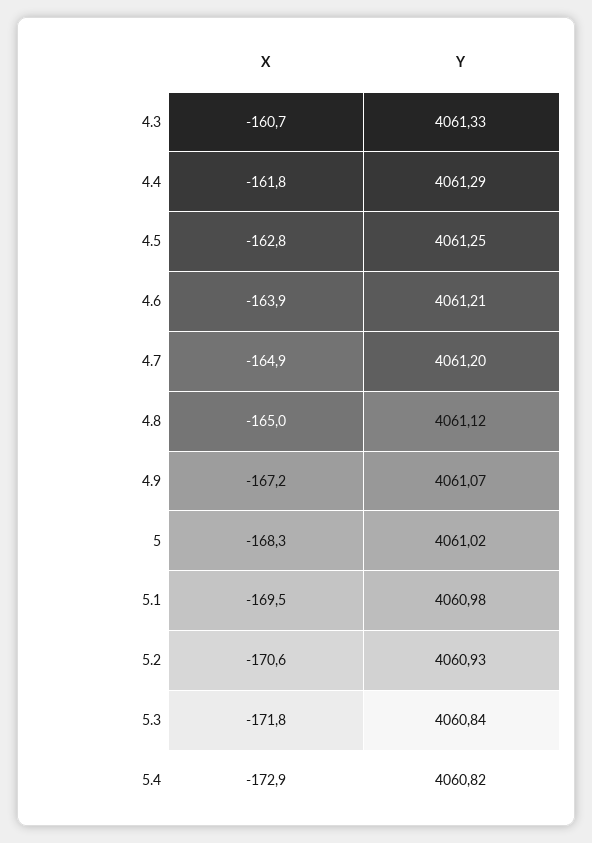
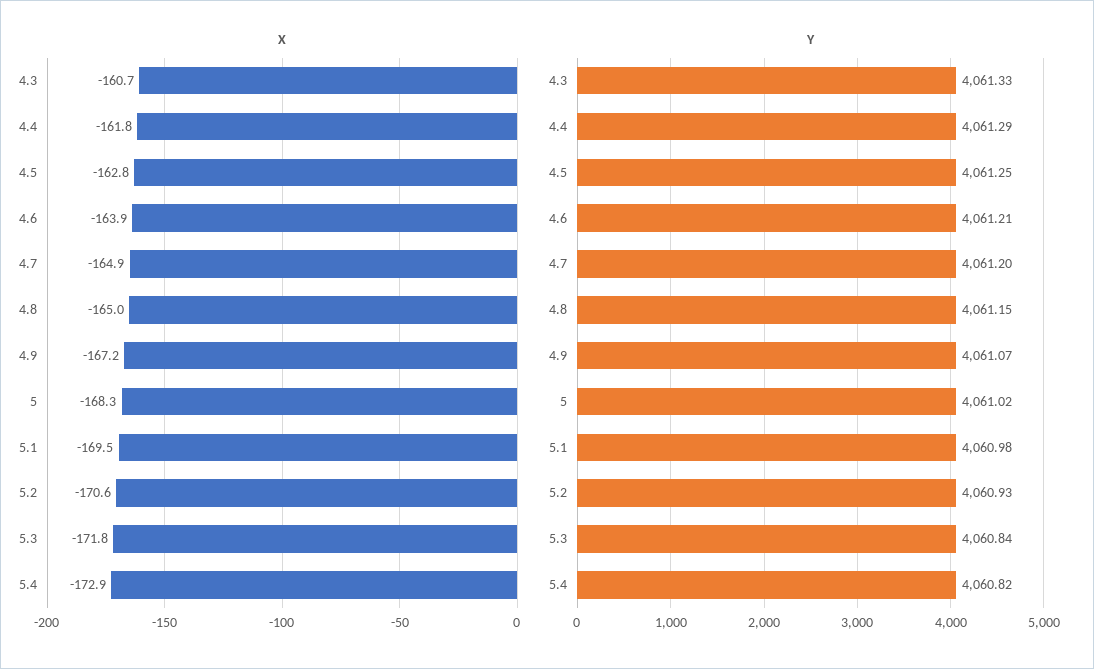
Y, 4.8: 4061.12 -> 4061.15

